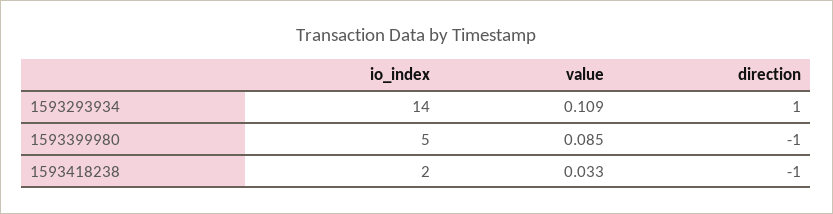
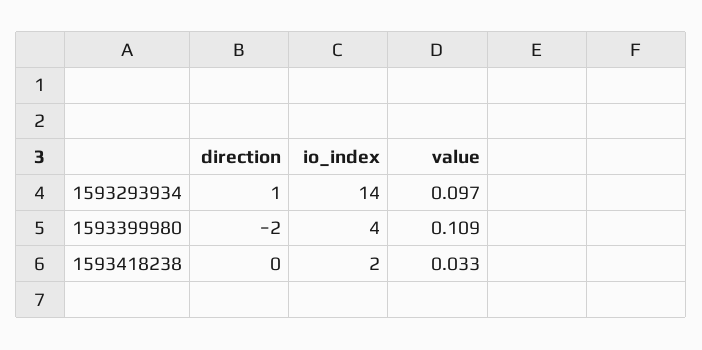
value, 1593293934: 0.109 -> 0.097
io_index, 1593399980: 5 -> 4
value, 1593399980: 0.085 -> 0.109
direction, 1593399980: -1 -> -2
direction, 1593418238: -1 -> 0

